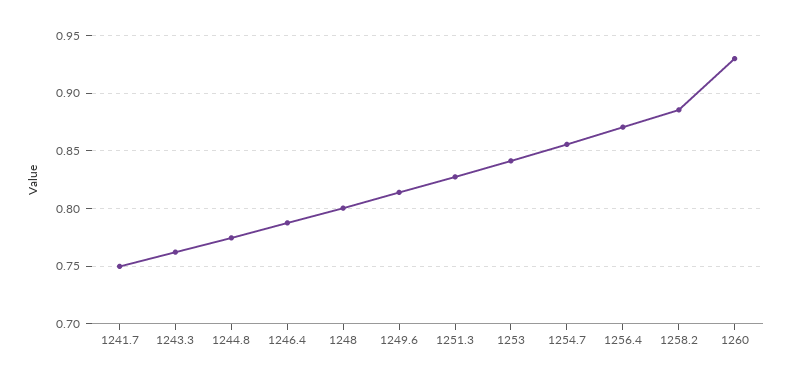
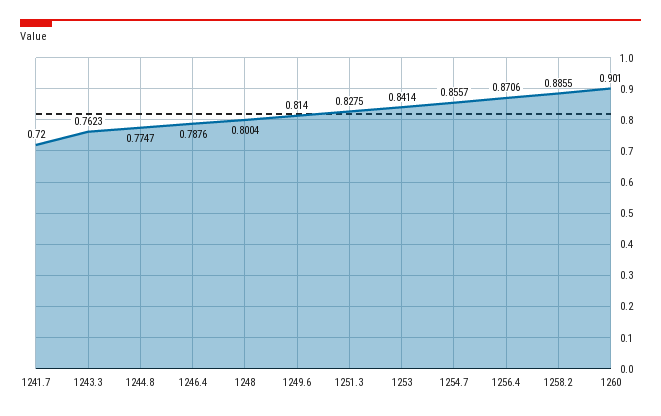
1241.7: 0.75 -> 0.72
1260: 0.93 -> 0.901

